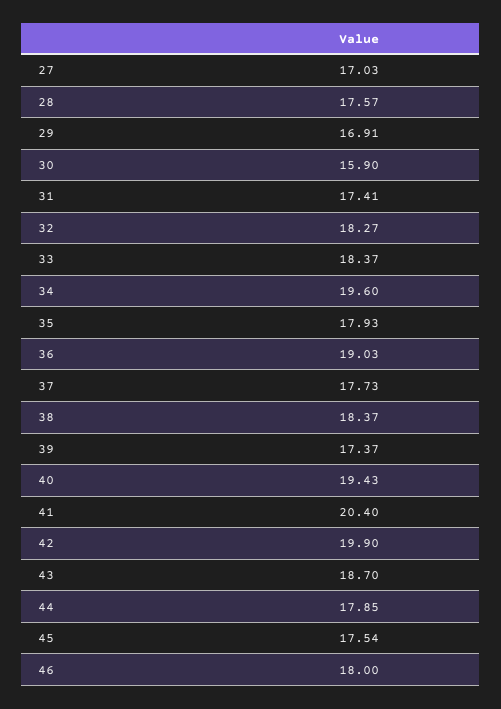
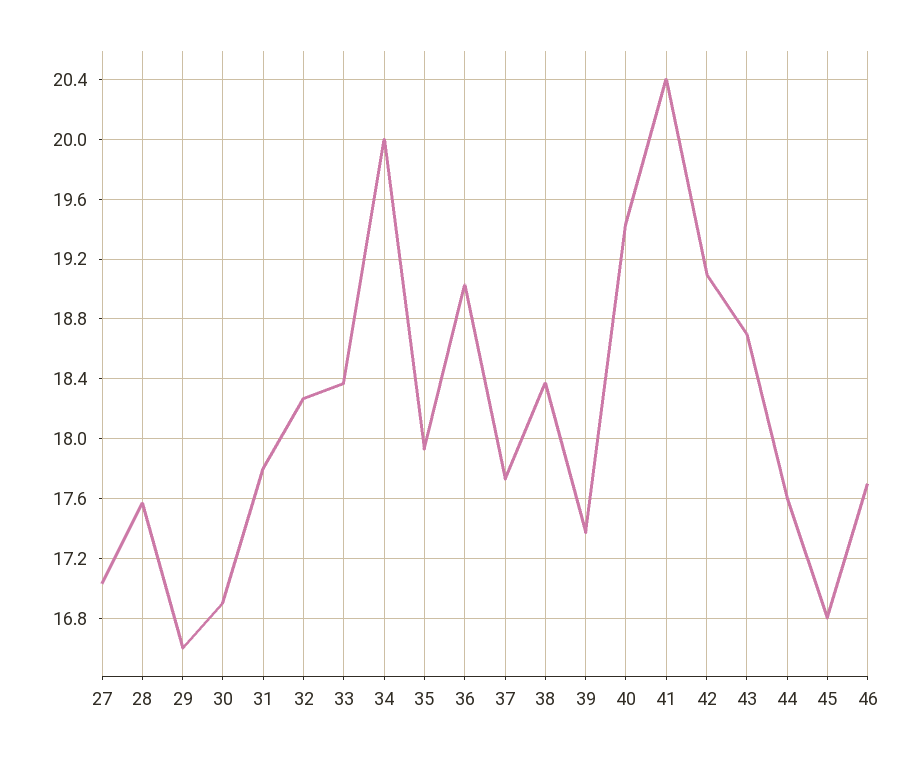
29: 16.91 -> 16.6
30: 15.9 -> 16.9
31: 17.41 -> 17.8
34: 19.6 -> 20
42: 19.9 -> 19.1
44: 17.85 -> 17.6
45: 17.54 -> 16.8
46: 18 -> 17.7

